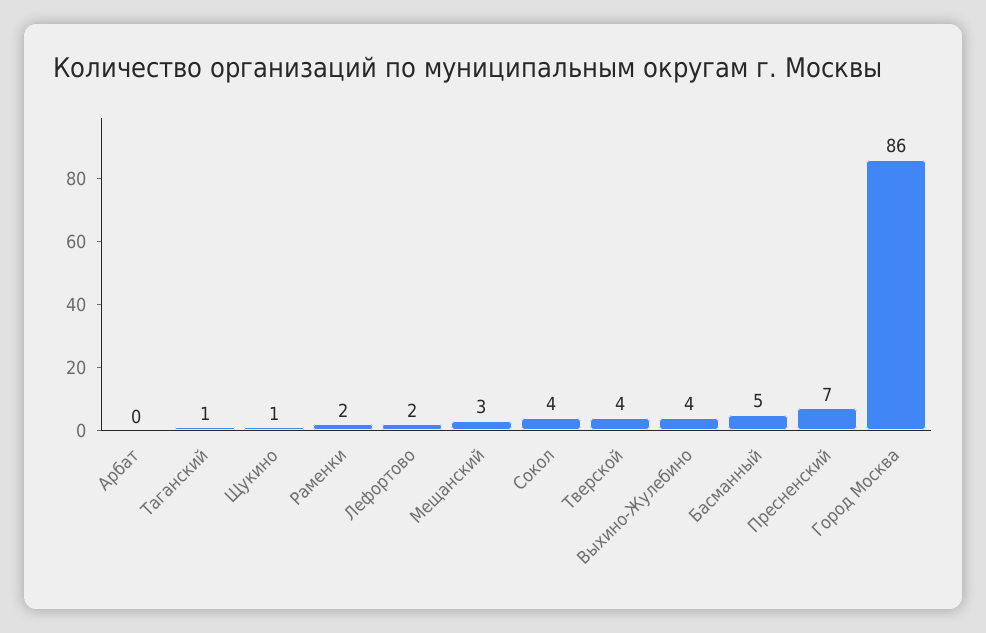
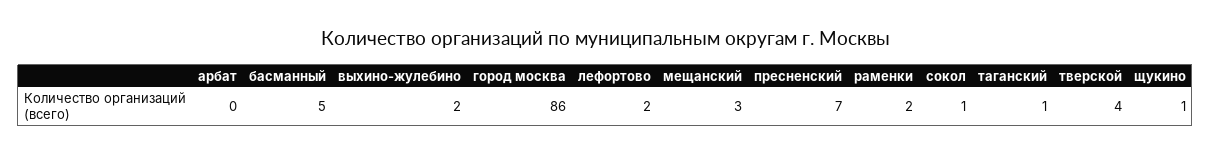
Сокол: 4 -> 1
Выхино-Жулебино: 4 -> 2

